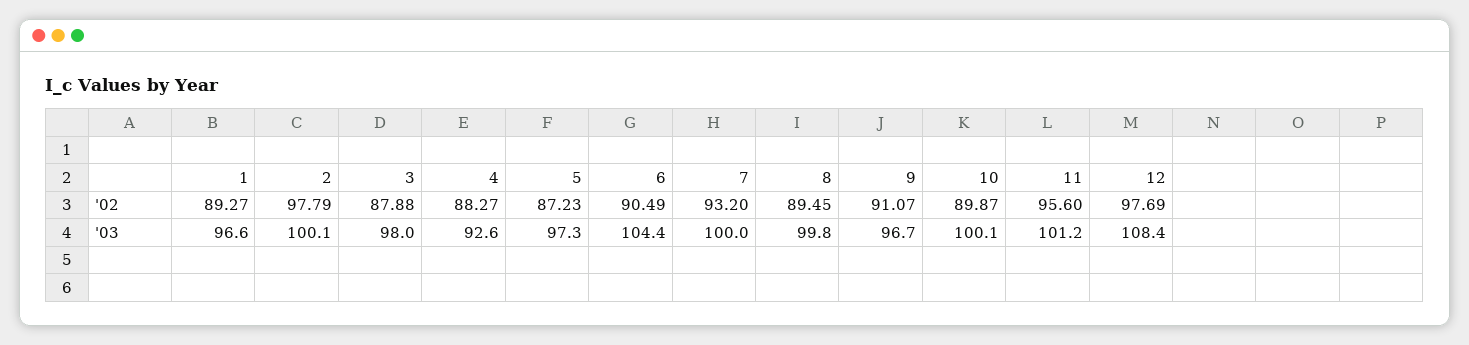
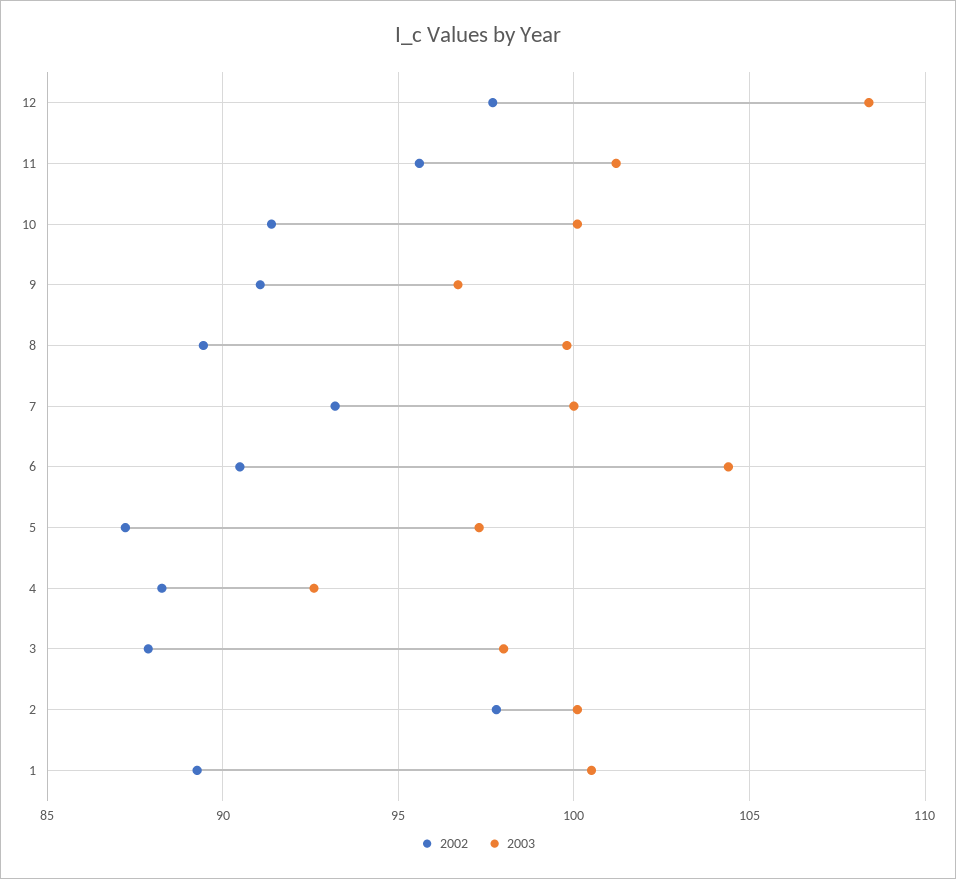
'02, 10: 89.87 -> 91.5
'03, 1: 96.6 -> 100.5

